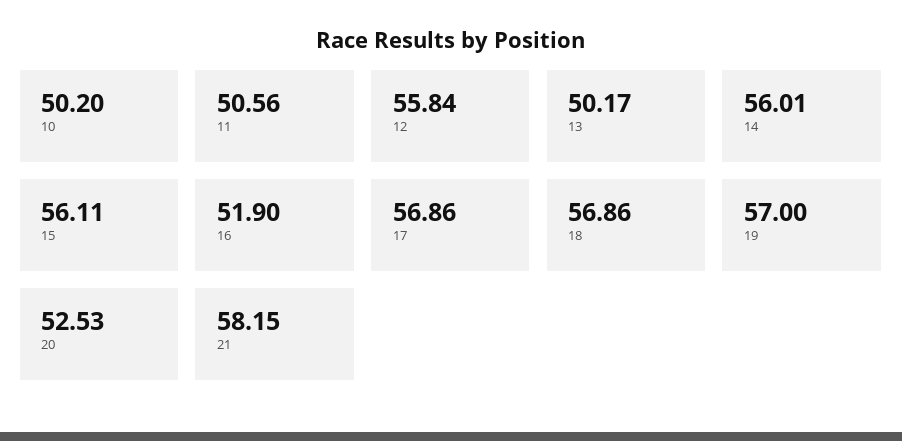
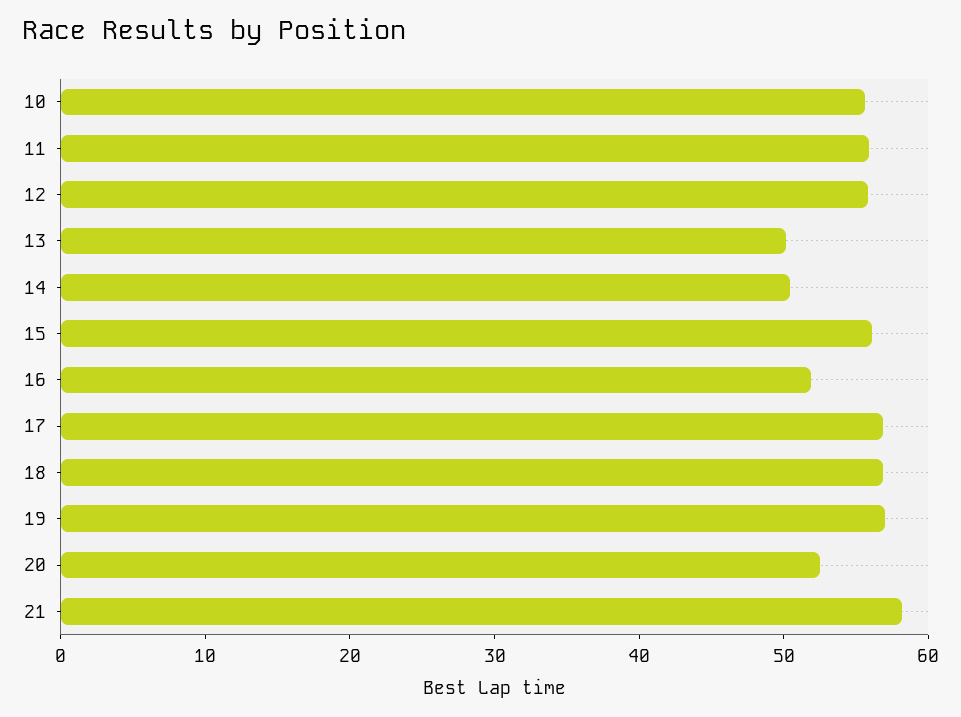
10: 50.2 -> 56
11: 50.56 -> 56
14: 56.01 -> 50

